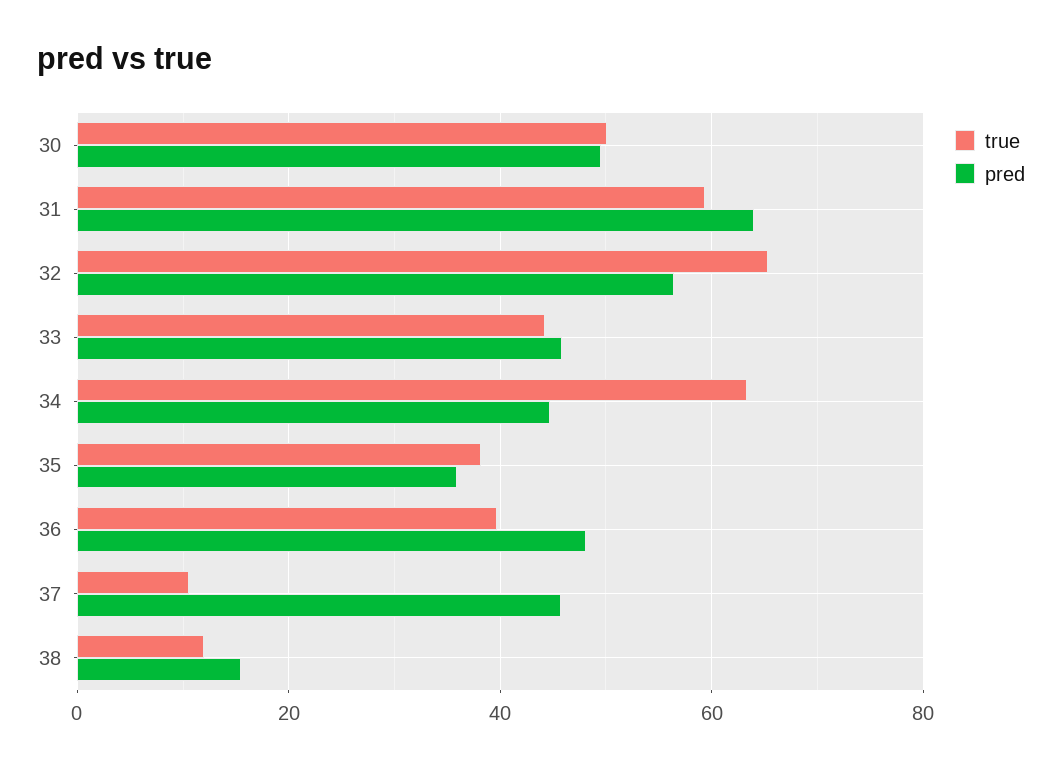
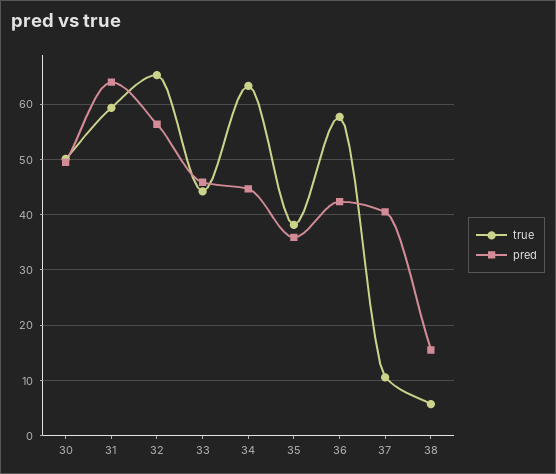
true, 36: 40 -> 58
pred, 36: 48 -> 42
pred, 37: 46 -> 40
true, 38: 12 -> 6

